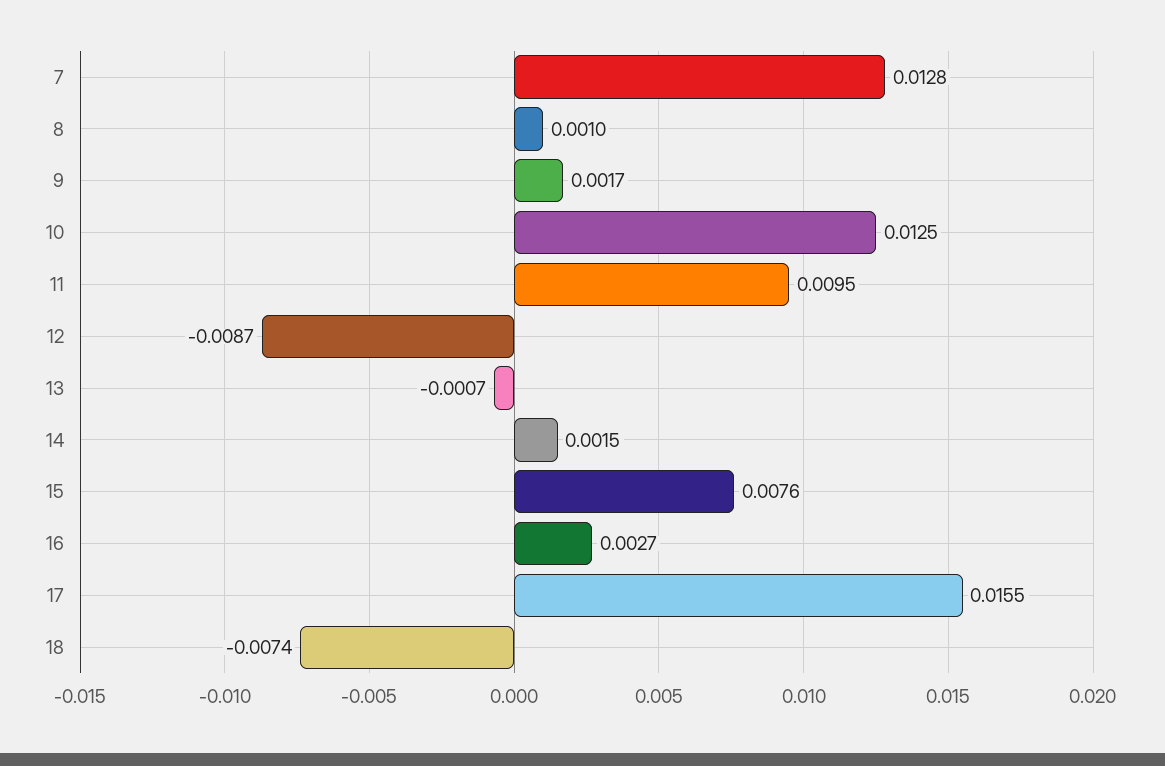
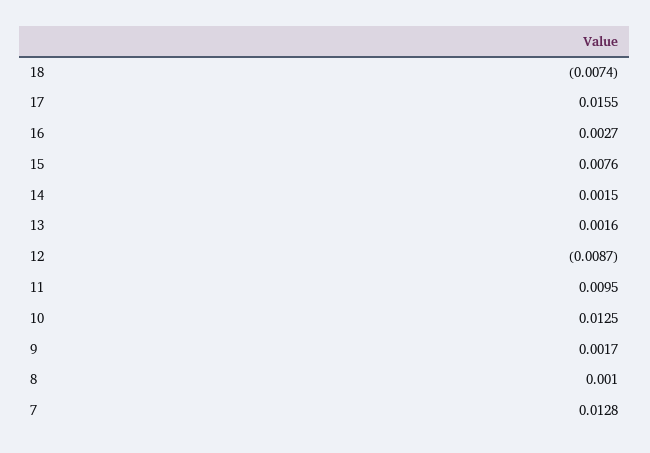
13: -0.0007 -> 0.0016

